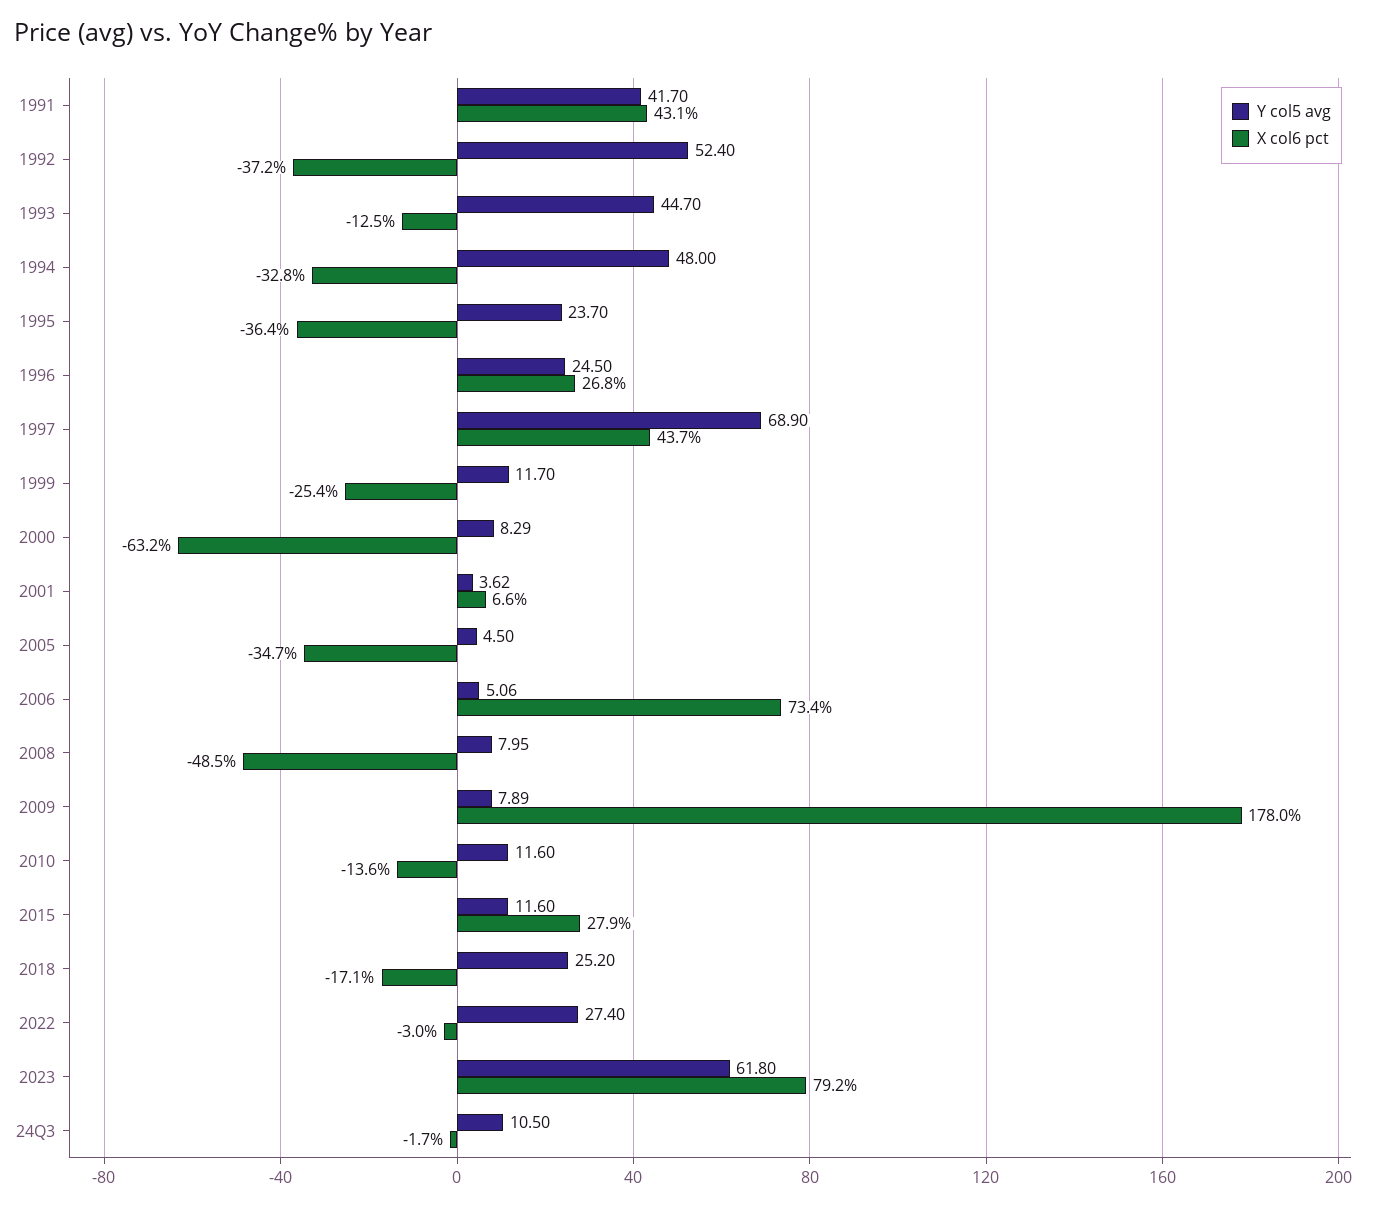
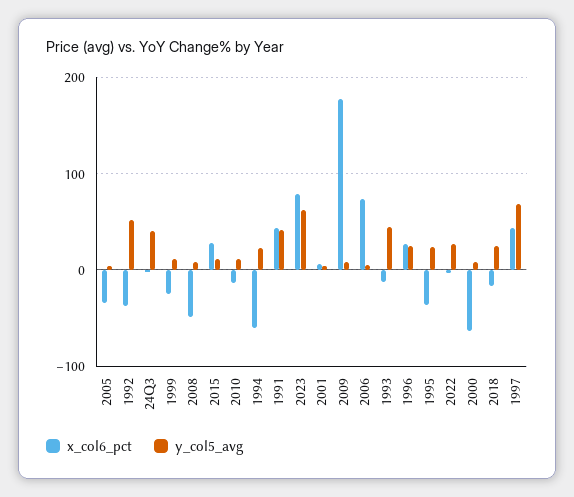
Y col5 avg, 1994: 48 -> 20
X col6 pct, 1994: -32.8 -> -60
Y col5 avg, 24Q3: 10.5 -> 40

